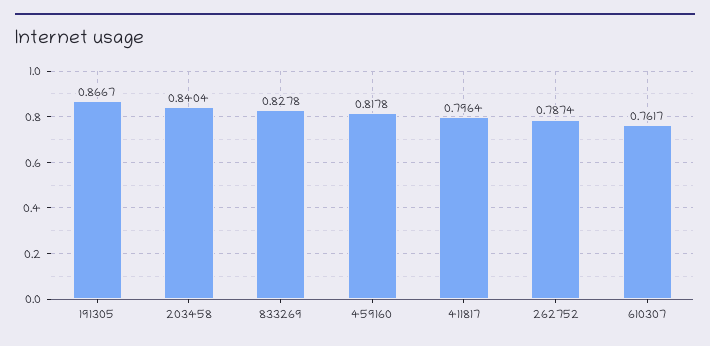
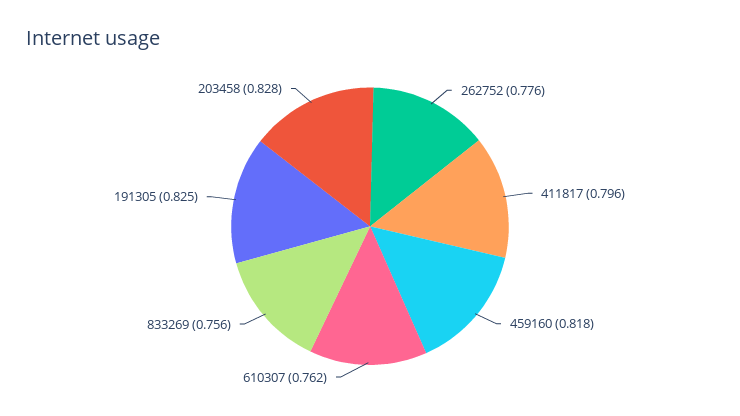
191305: 0.8667 -> 0.825
203458: 0.8404 -> 0.828
833269: 0.8278 -> 0.756
262752: 0.7874 -> 0.776

